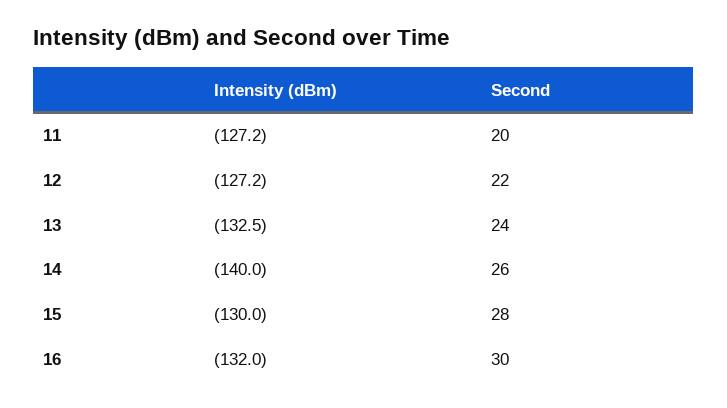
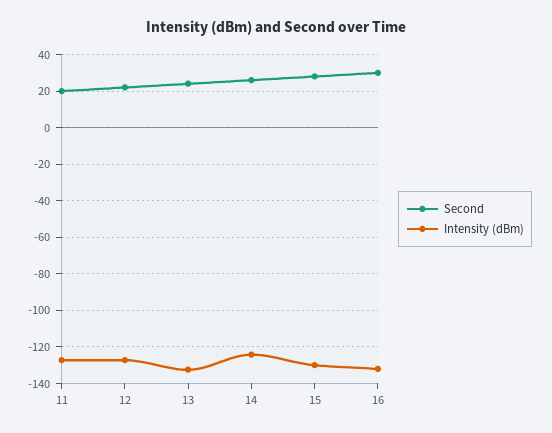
Intensity (dBm), 14: -140 -> -125

